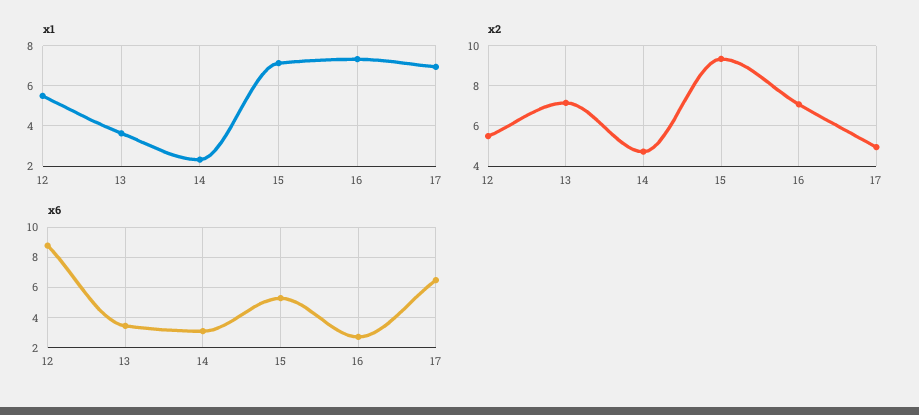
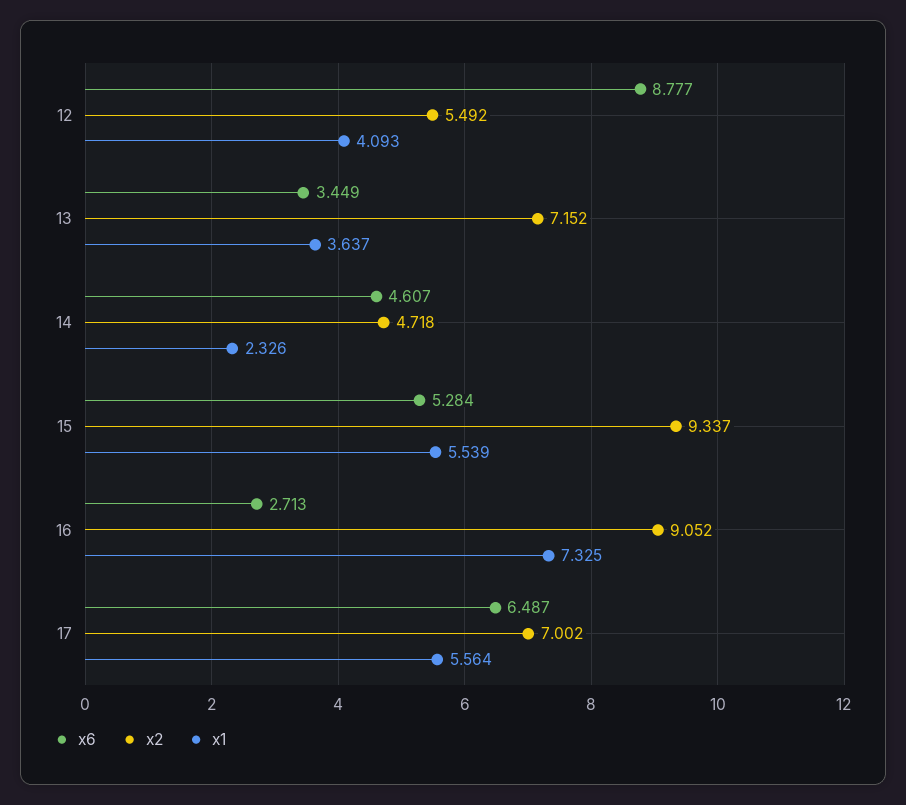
x1, 12: 5.5 -> 4.093
x1, 15: 7 -> 5.539
x1, 17: 7 -> 5.564
x2, 16: 7 -> 9.052
x2, 17: 5 -> 7.002
x6, 14: 3 -> 4.607

